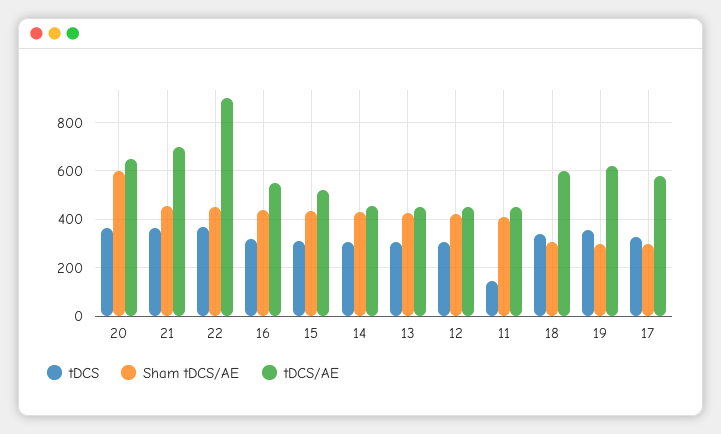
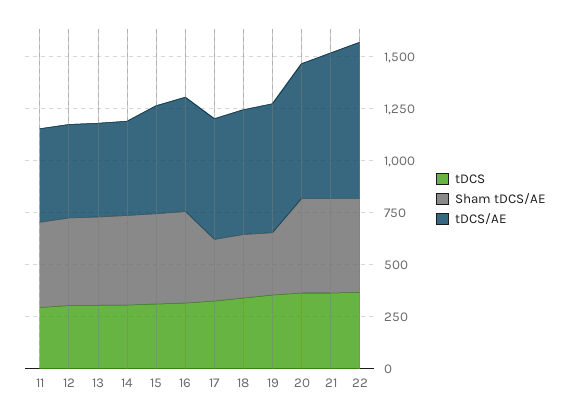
Sham tDCS/AE, 20: 600 -> 450
tDCS/AE, 22: 900 -> 750
tDCS, 11: 150 -> 300

